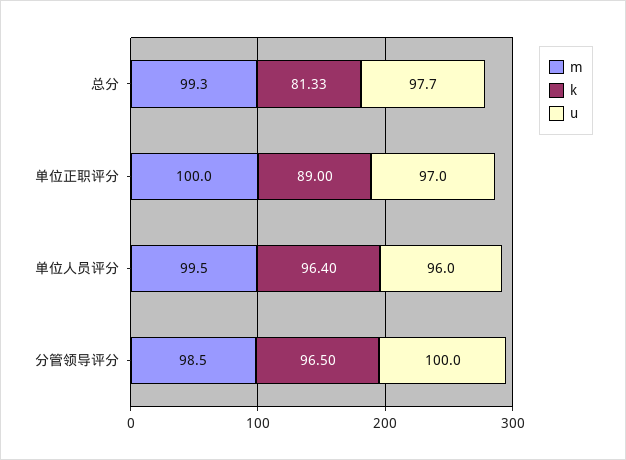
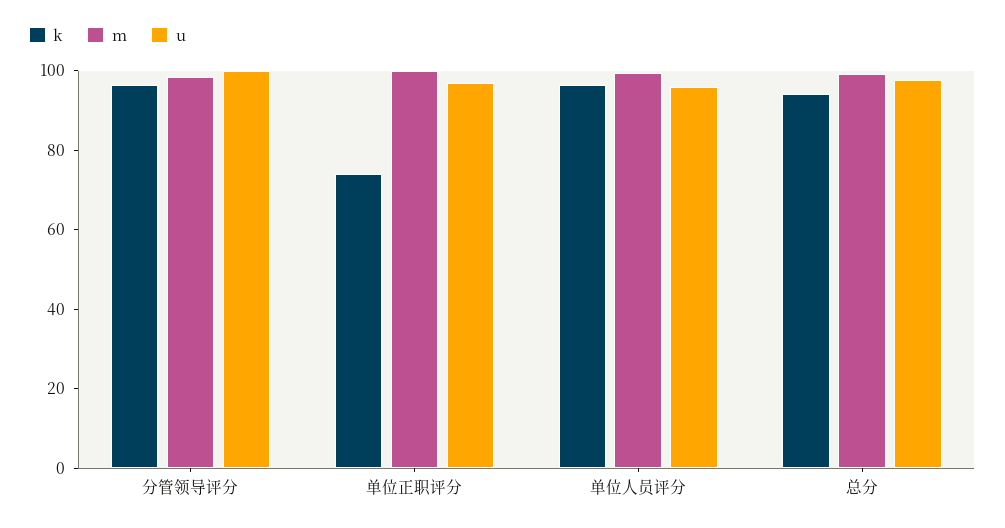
k, 总分: 81.33 -> 95
k, 单位正职评分: 89 -> 75

